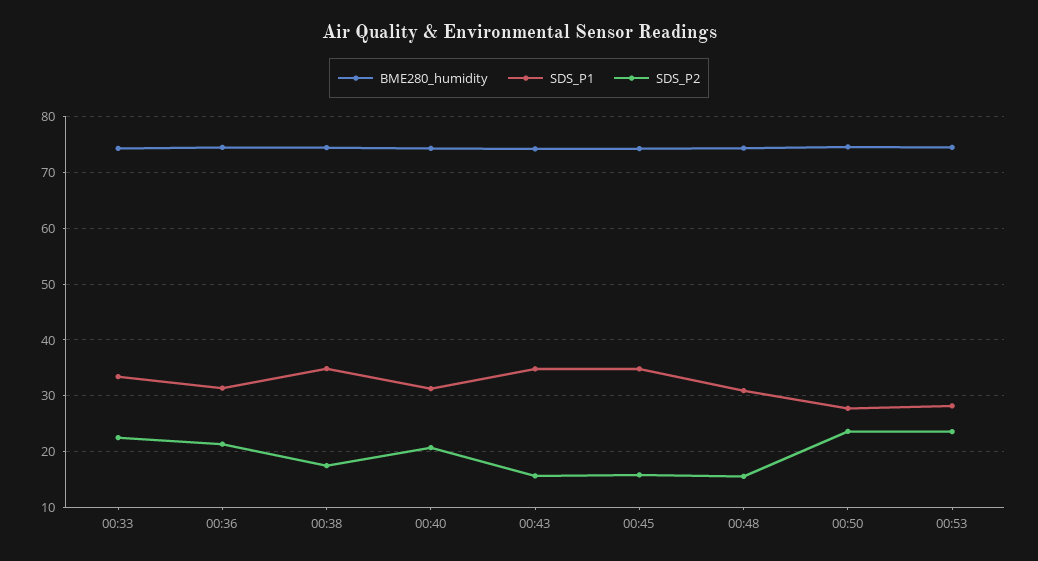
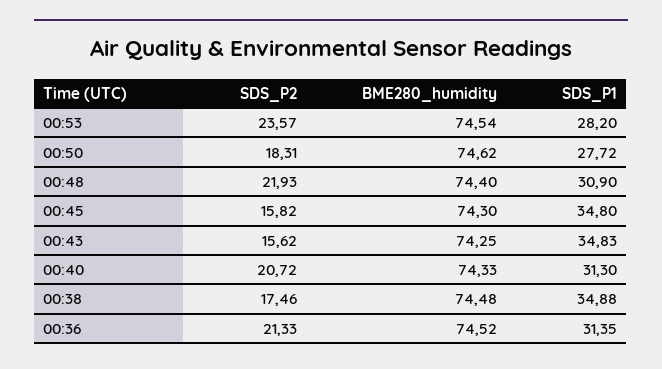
BME280_humidity, 00:33: 74 -> none
SDS_P1, 00:33: 34 -> none
SDS_P2, 00:33: 22 -> none
SDS_P2, 00:48: 16 -> 21.93
SDS_P2, 00:50: 24 -> 18.31

